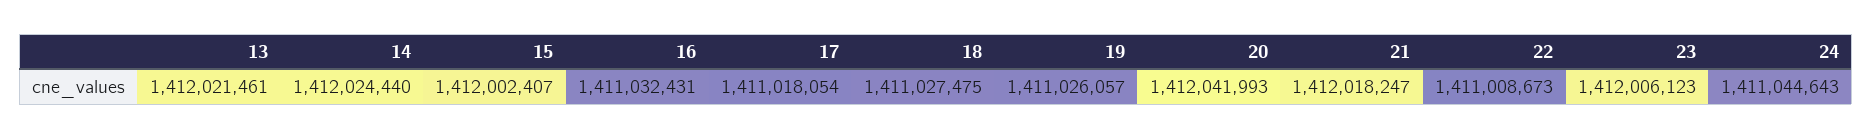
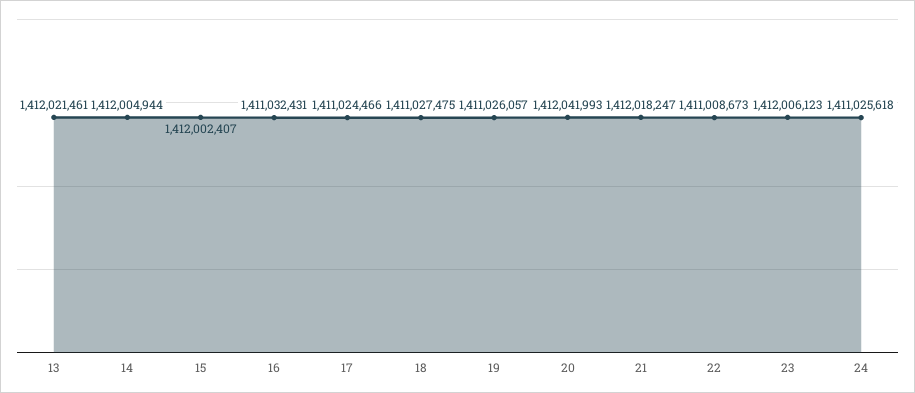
14: 1412024440 -> 1412004944
17: 1411018054 -> 1411024466
24: 1411044643 -> 1411025618

